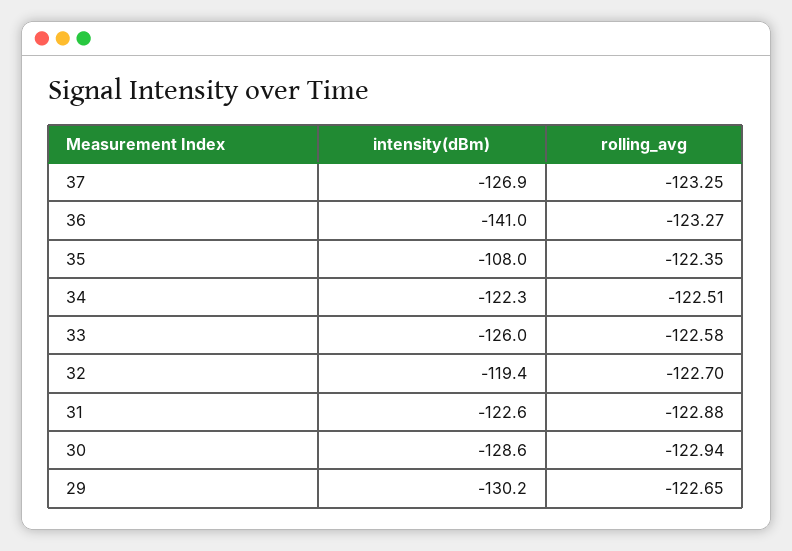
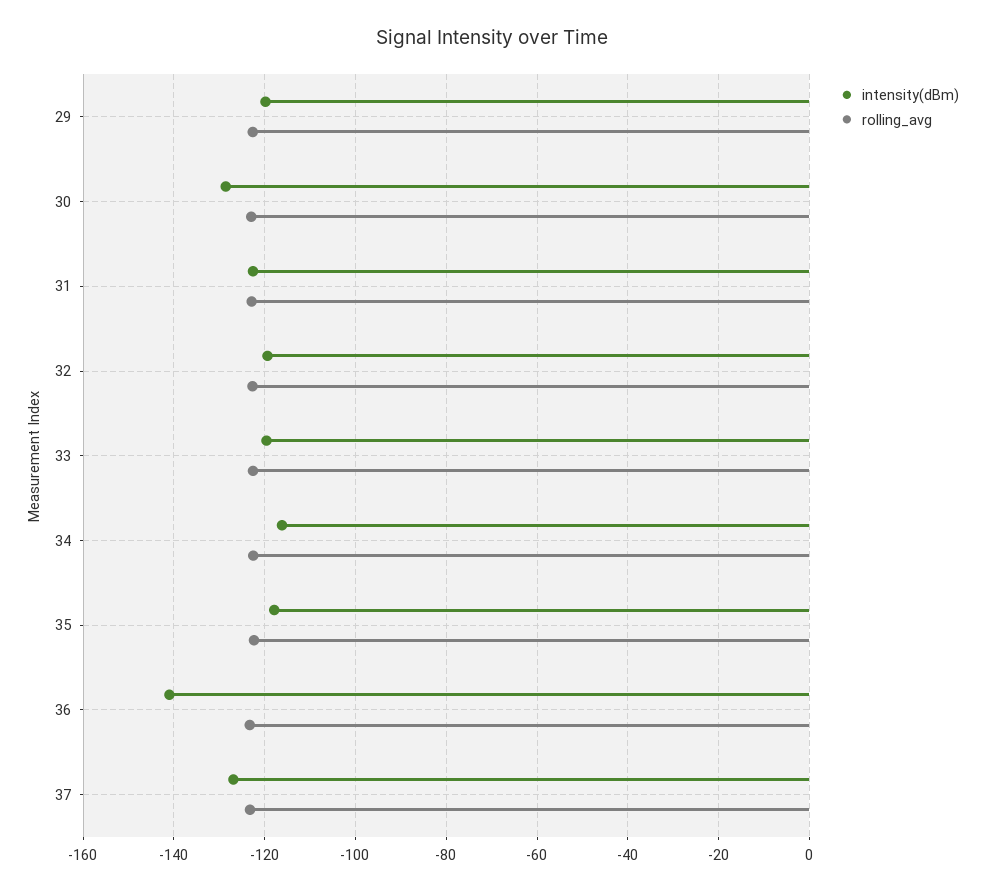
intensity(dBm), 35: -108 -> -118
intensity(dBm), 34: -122.3 -> -116
intensity(dBm), 33: -126 -> -120
intensity(dBm), 29: -130.2 -> -120

